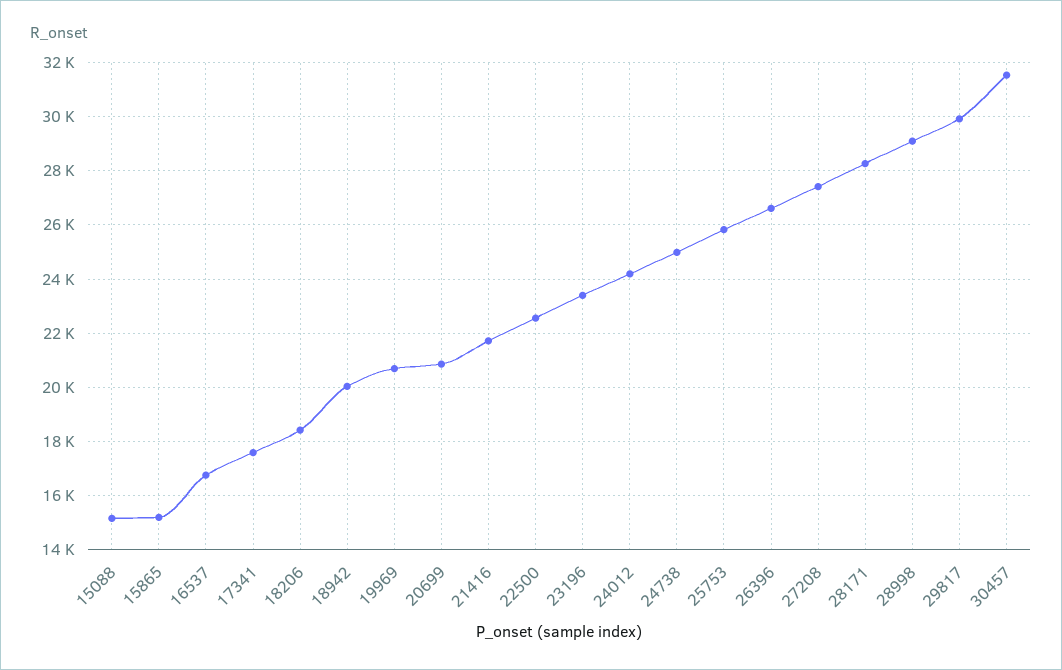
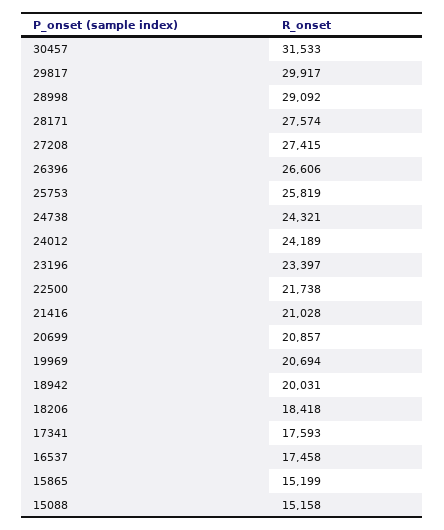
16537: 16750 -> 17458
21416: 21750 -> 21028
22500: 22500 -> 21738
24738: 25000 -> 24321
28171: 28250 -> 27574

